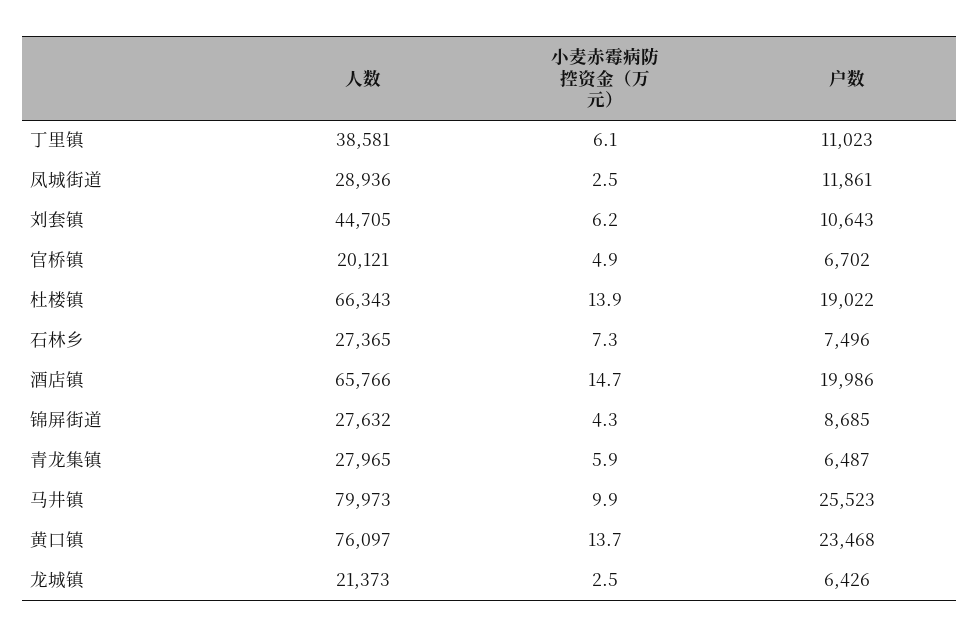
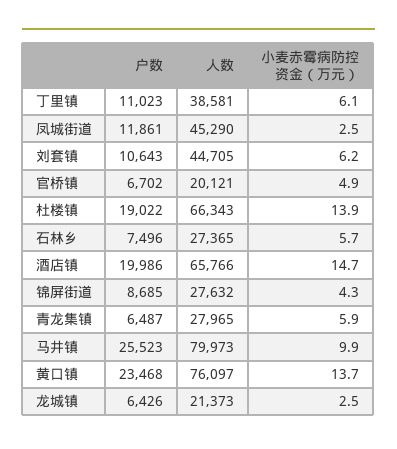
人数, 凤城街道: 28936 -> 45290
小麦赤霉病防控资金（万元）, 石林乡: 7.3 -> 5.7

